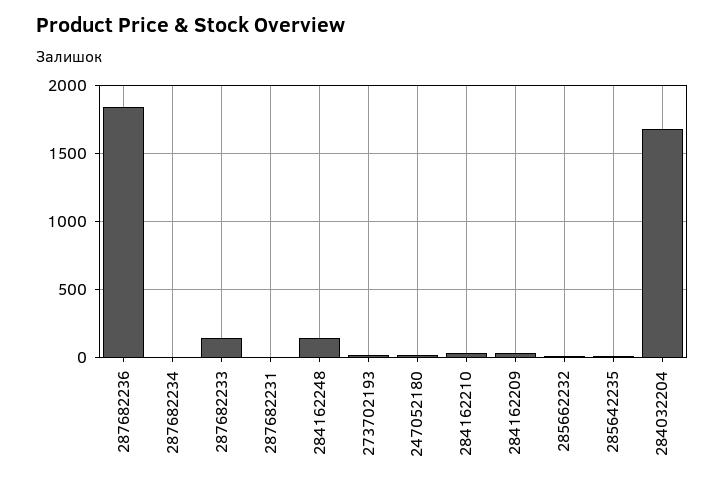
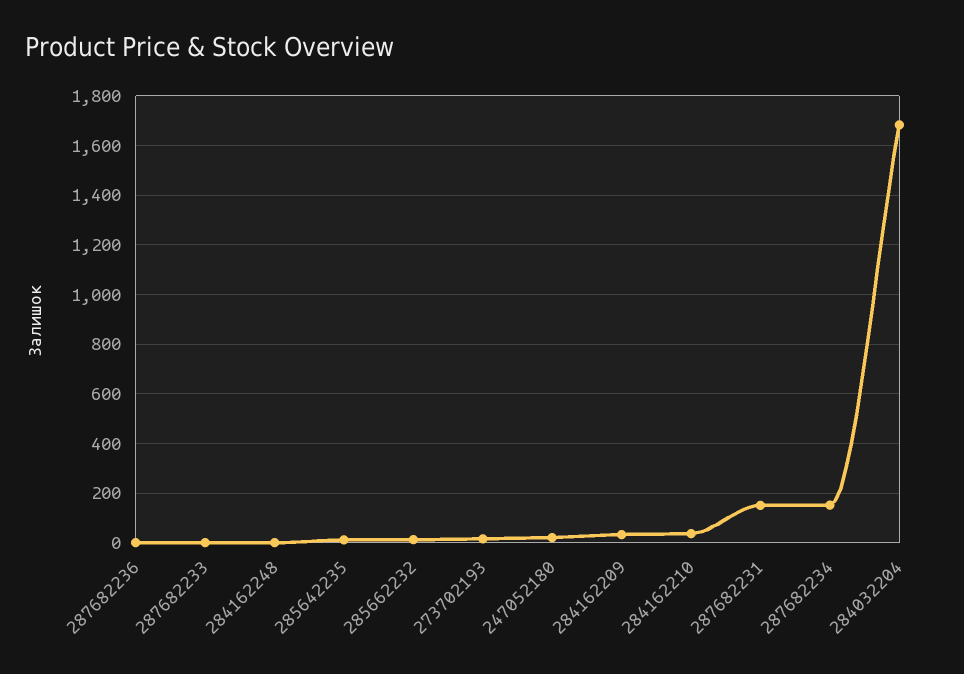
287682236: 1850 -> 0
287682234: 0 -> 150
287682233: 150 -> 0
287682231: 0 -> 150
284162248: 150 -> 0

